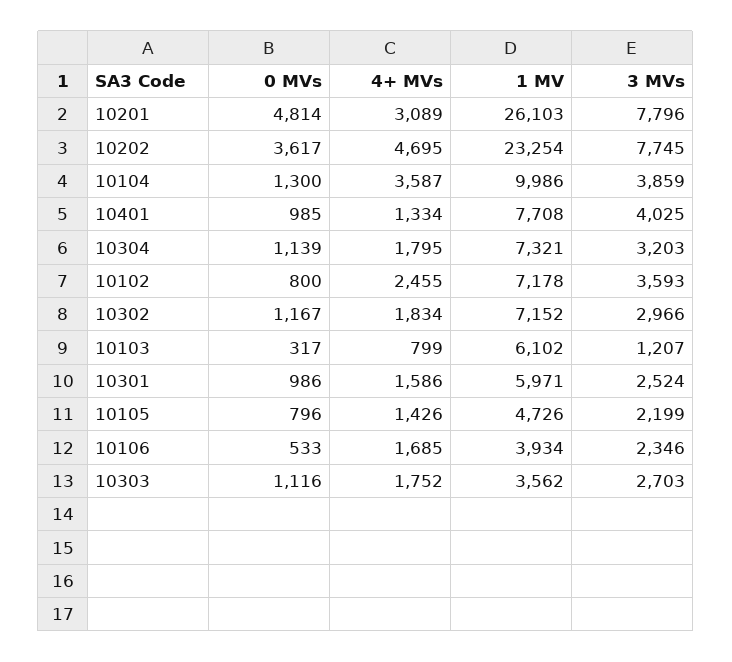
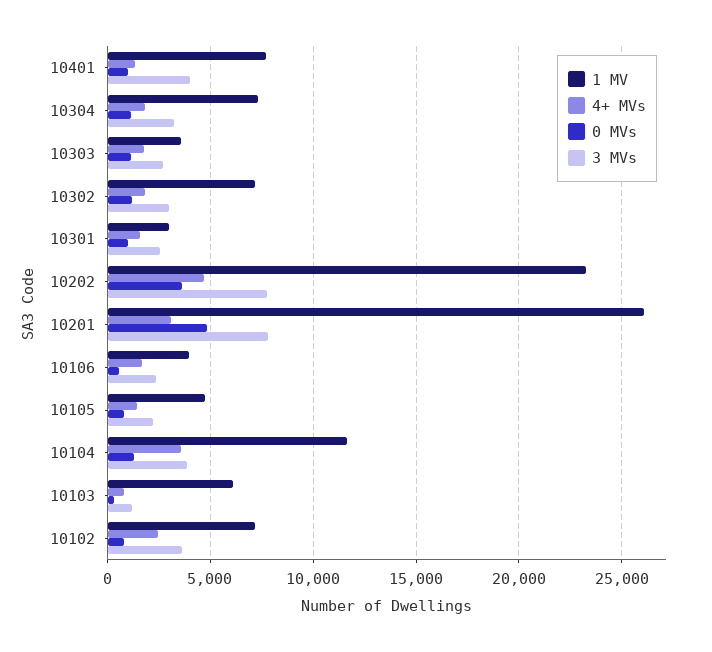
1 MV, 10104: 9986 -> 11500
1 MV, 10301: 5971 -> 3000

